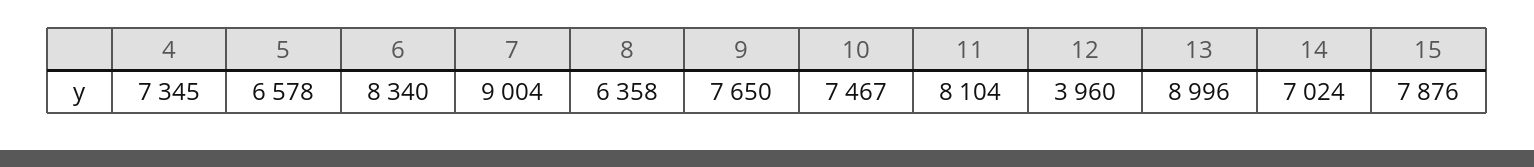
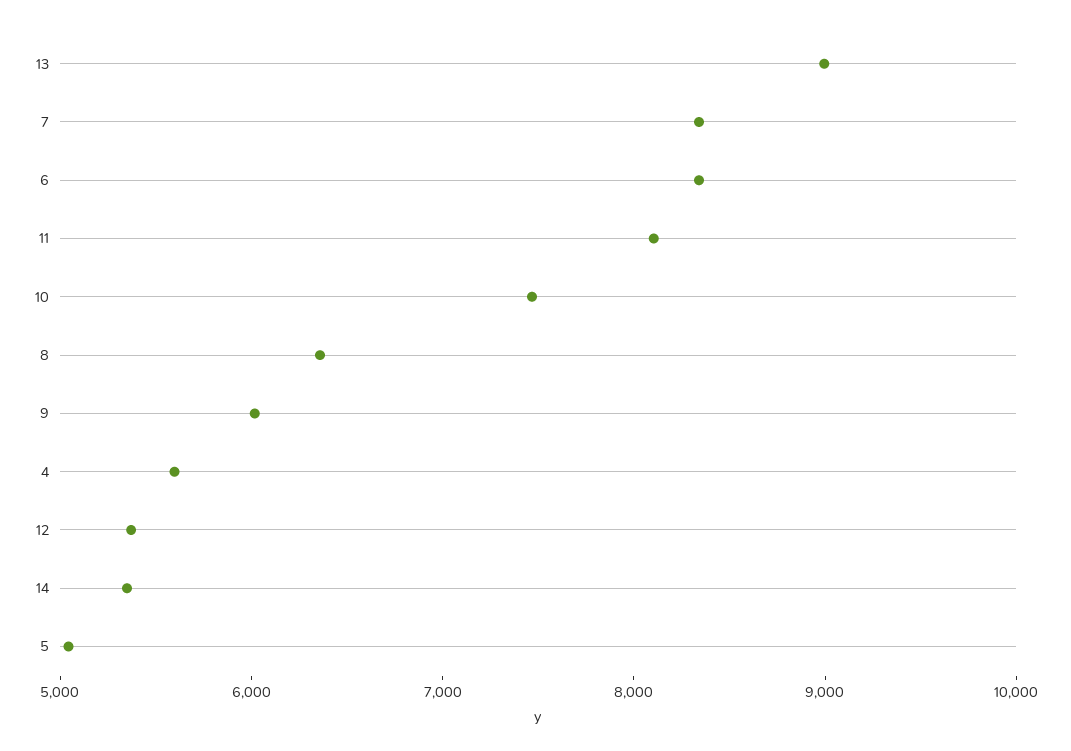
4: 7345 -> 5600
5: 6578 -> 5000
7: 9004 -> 8400
9: 7650 -> 6000
12: 3960 -> 5400
14: 7024 -> 5400
15: 7876 -> none

